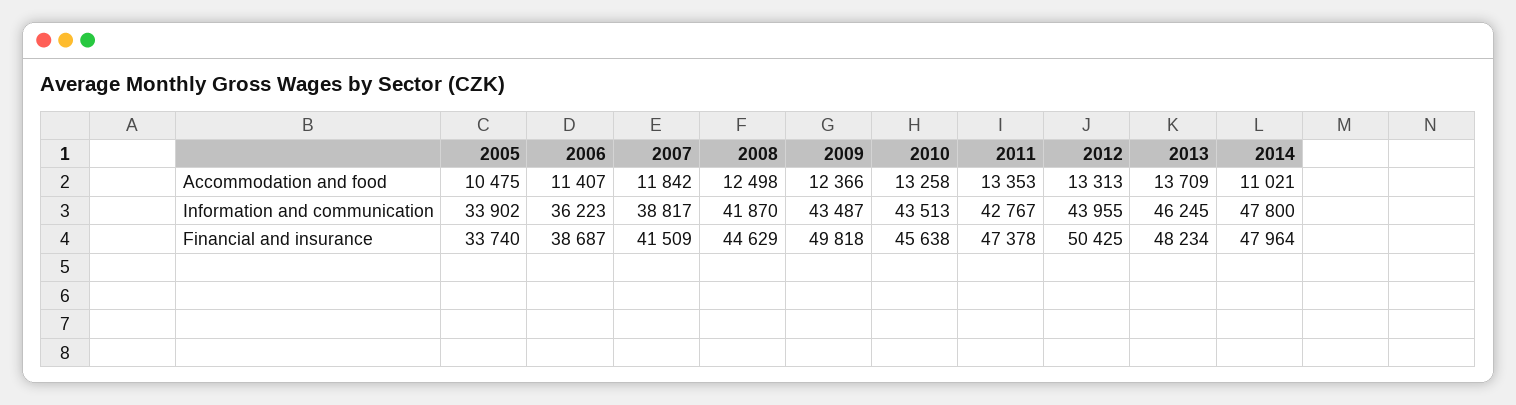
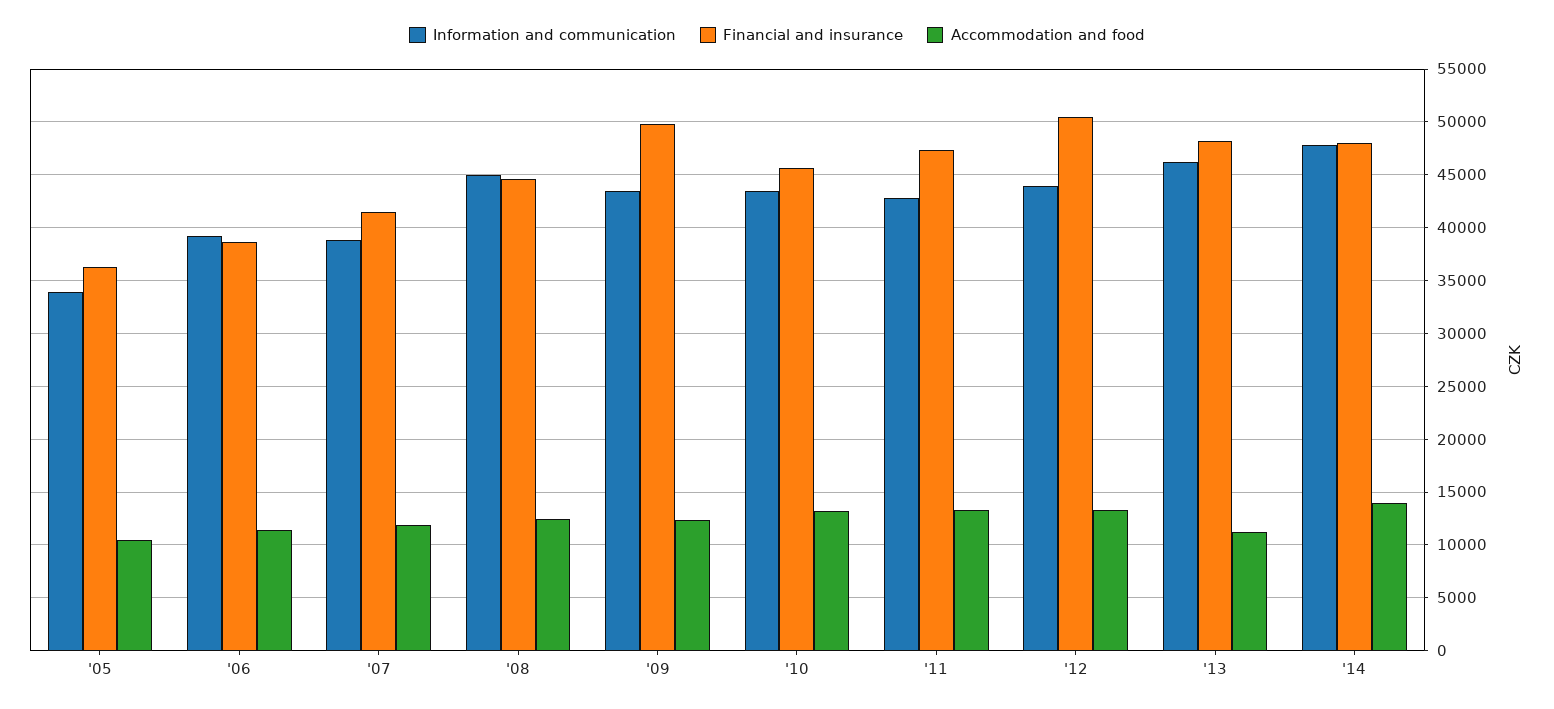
Accommodation and food, 2013: 13709 -> 11000
Accommodation and food, 2014: 11021 -> 14000
Information and communication, 2006: 36223 -> 39000
Information and communication, 2008: 41870 -> 45000
Financial and insurance, 2005: 33740 -> 36000

